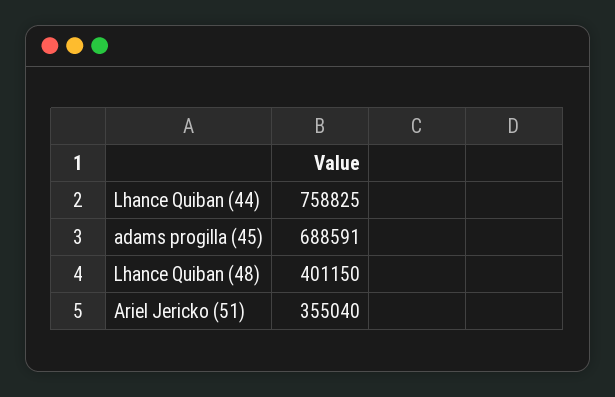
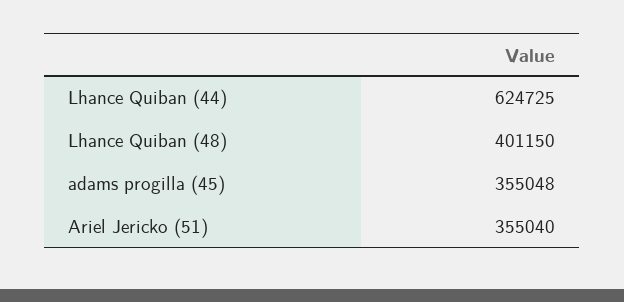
Lhance Quiban (44): 758825 -> 624725
adams progilla (45): 688591 -> 355048

